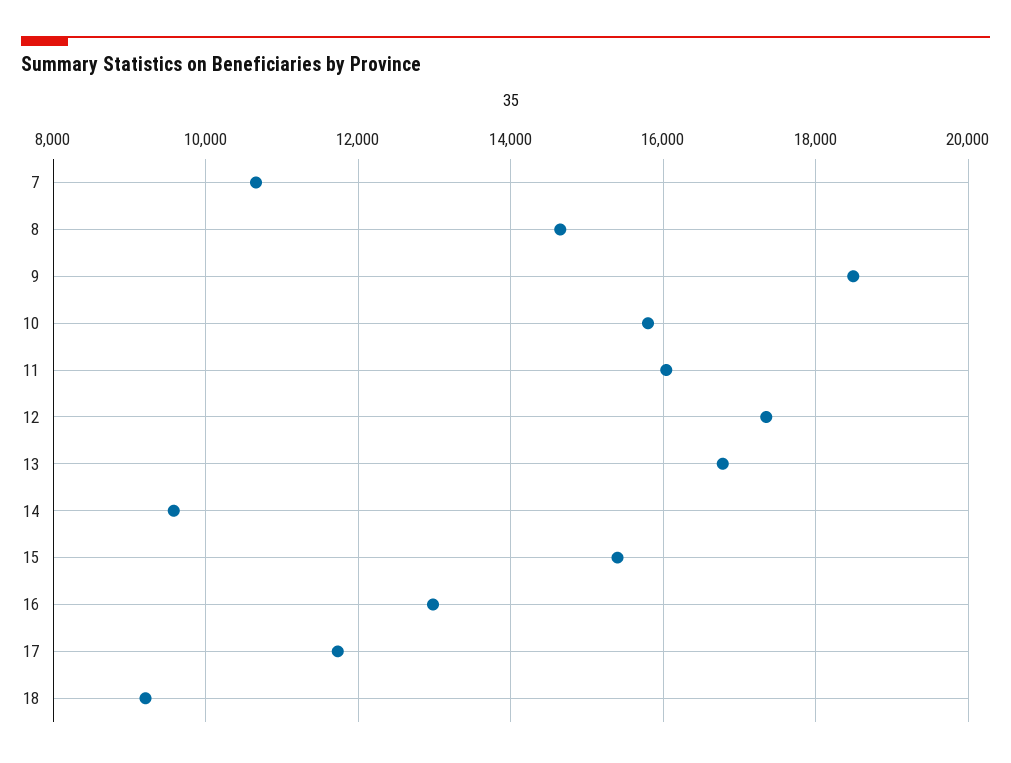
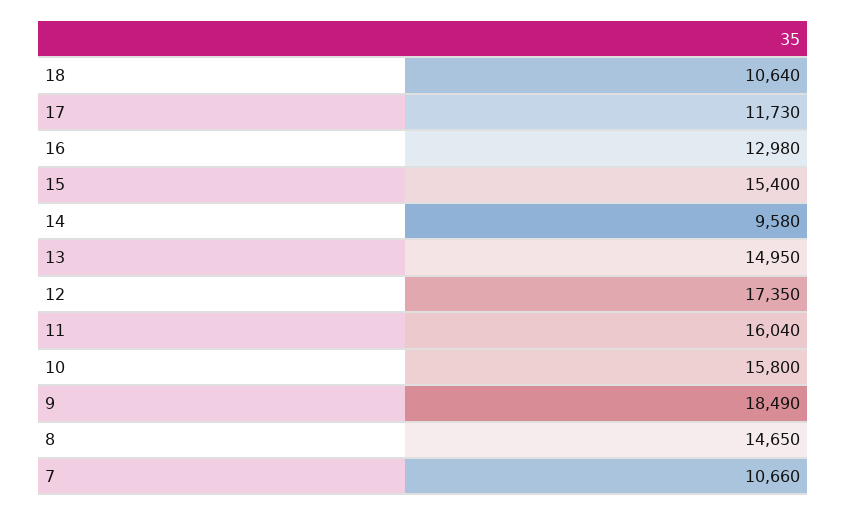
13: 16800 -> 14950
18: 9200 -> 10640

